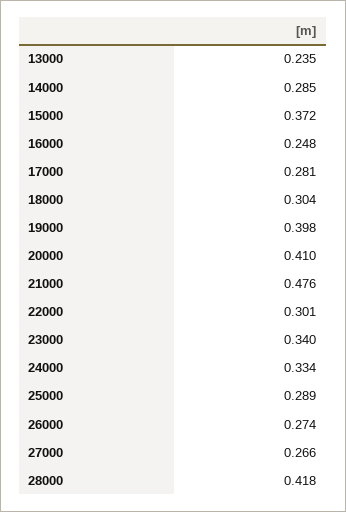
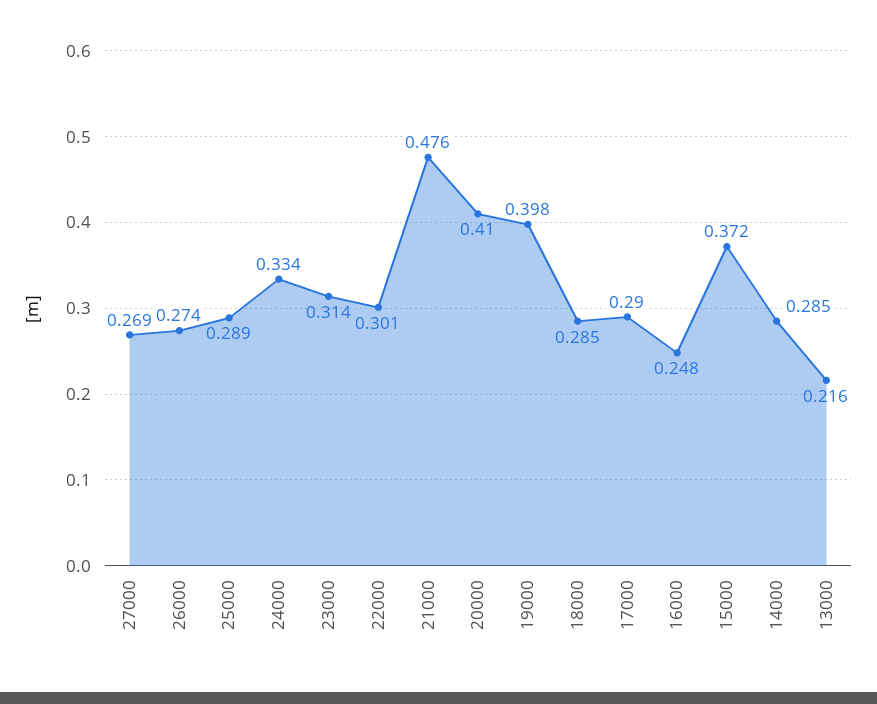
13000: 0.235 -> 0.216
17000: 0.281 -> 0.29
18000: 0.304 -> 0.285
23000: 0.34 -> 0.314
27000: 0.266 -> 0.269
28000: 0.418 -> none

